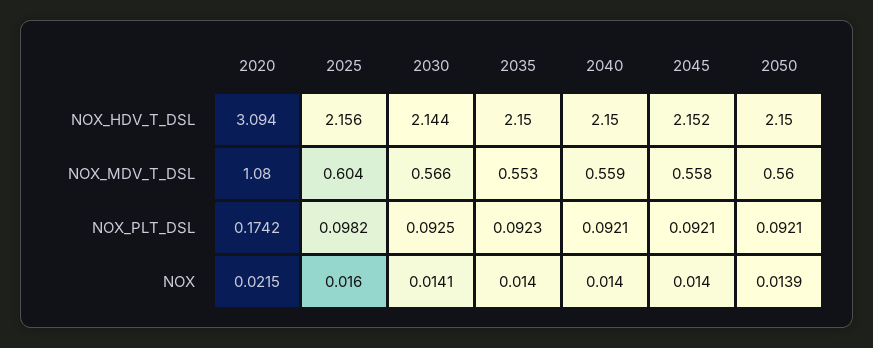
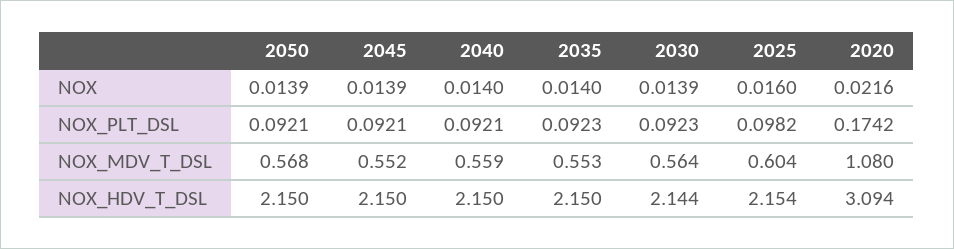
2025, NOX_HDV_T_DSL: 2.156 -> 2.154
2045, NOX_HDV_T_DSL: 2.152 -> 2.15
2030, NOX_MDV_T_DSL: 0.566 -> 0.564
2045, NOX_MDV_T_DSL: 0.558 -> 0.552
2050, NOX_MDV_T_DSL: 0.56 -> 0.568
2030, NOX_PLT_DSL: 0.0925 -> 0.0923
2020, NOX: 0.0215 -> 0.0216
2030, NOX: 0.0141 -> 0.0139
2045, NOX: 0.014 -> 0.0139

